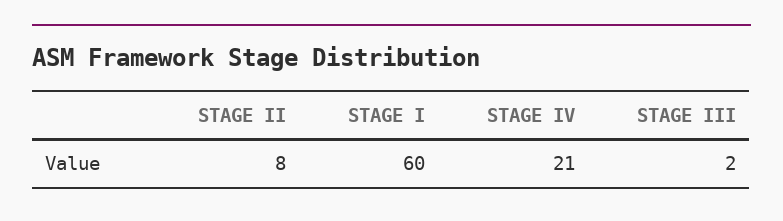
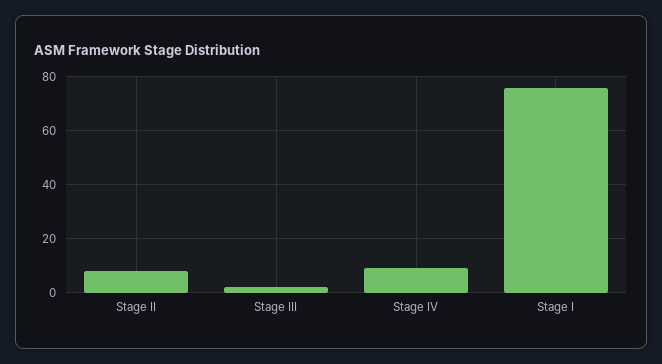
STAGE I: 60 -> 75
STAGE IV: 21 -> 10

